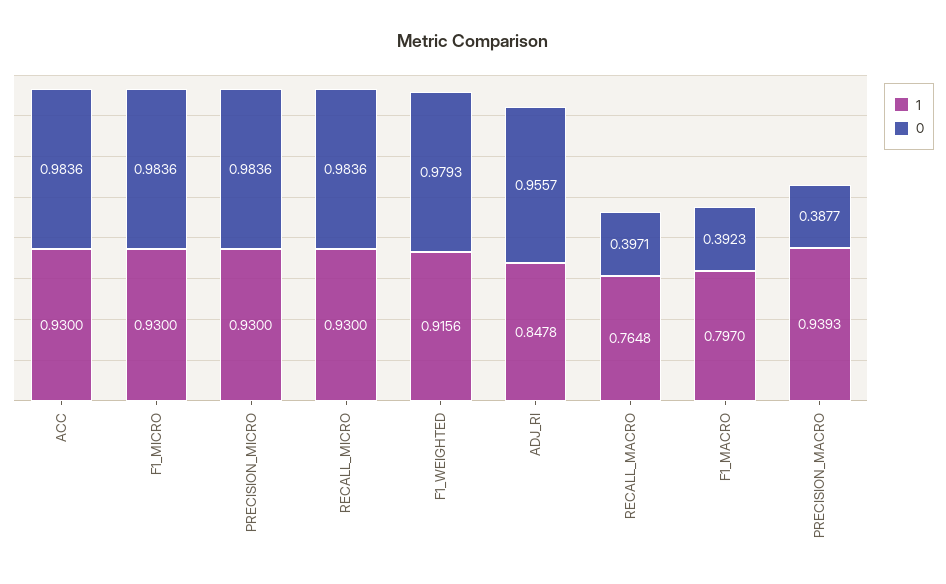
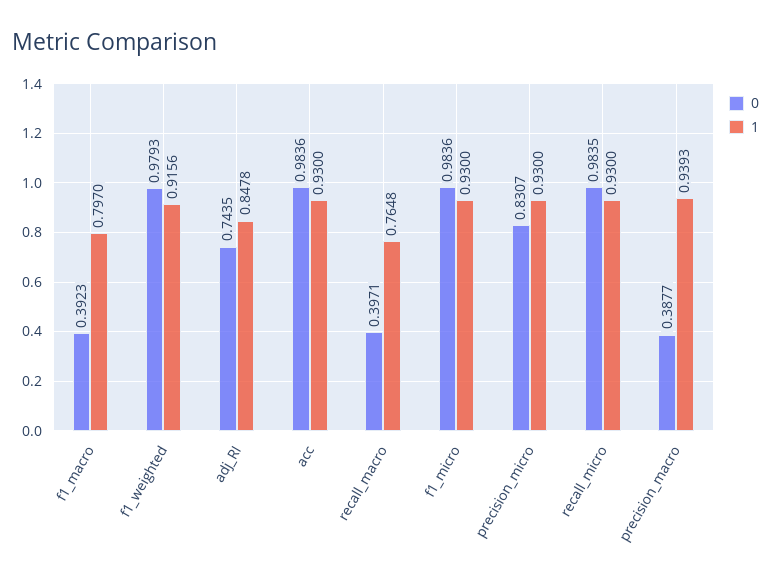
0, PRECISION_MICRO: 0.9836 -> 0.8307
0, RECALL_MICRO: 0.9836 -> 0.9835
0, ADJ_RI: 0.9557 -> 0.7435

